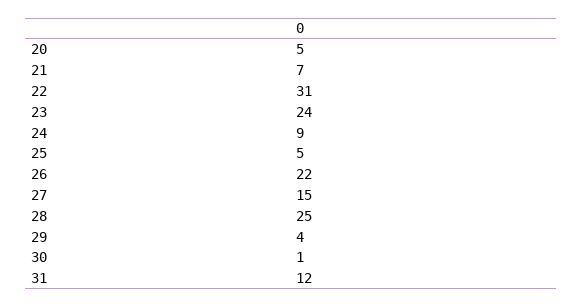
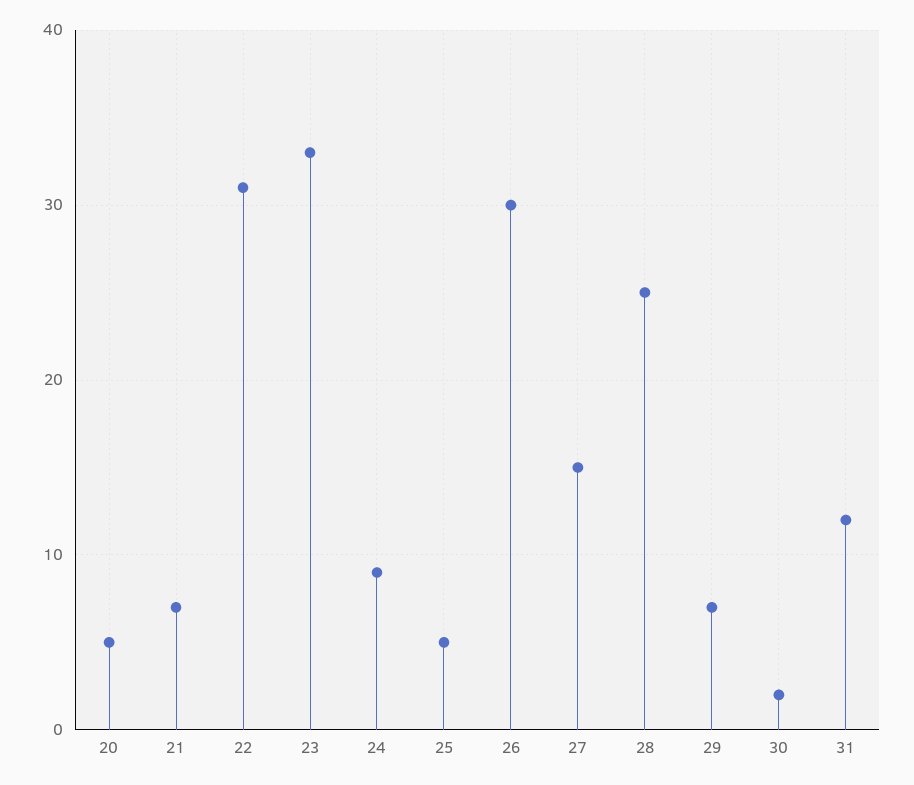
23: 24 -> 33
26: 22 -> 30
29: 4 -> 7
30: 1 -> 2

